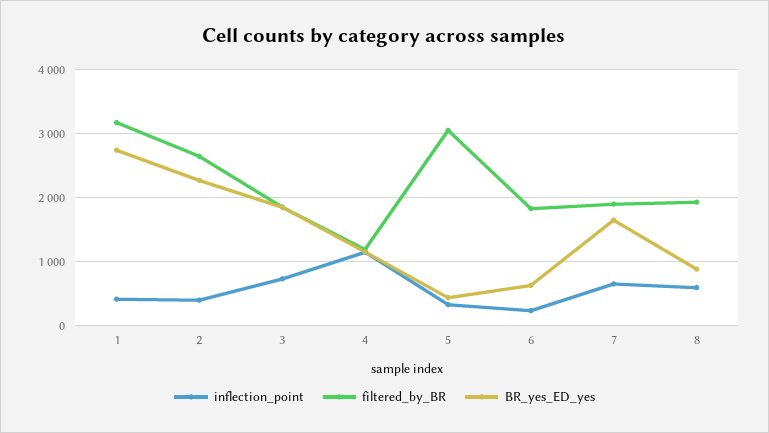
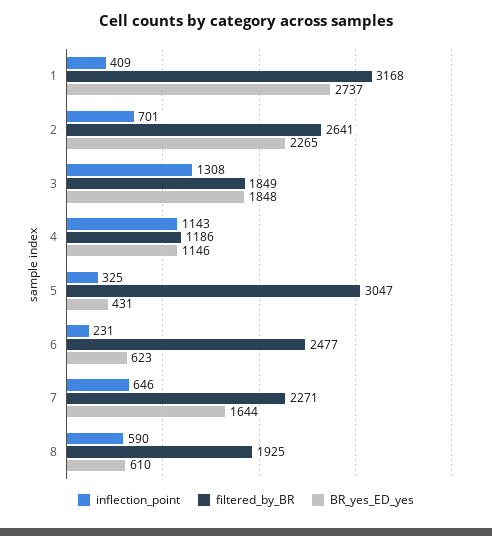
inflection_point, 2: 400 -> 701
inflection_point, 3: 700 -> 1308
filtered_by_BR, 6: 1800 -> 2477
filtered_by_BR, 7: 1900 -> 2271
BR_yes_ED_yes, 8: 900 -> 610

